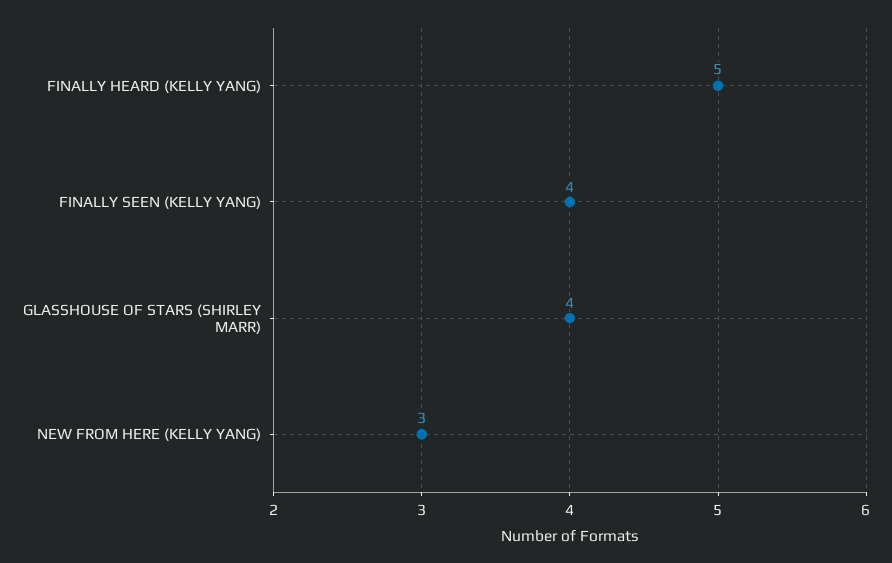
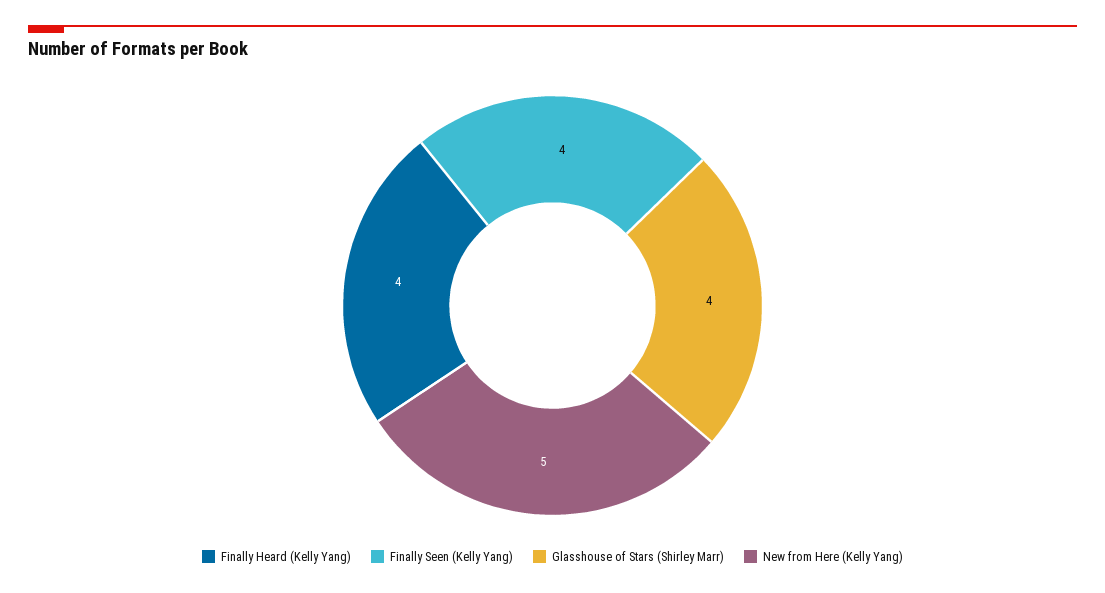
FINALLY HEARD (KELLY YANG): 5 -> 4
NEW FROM HERE (KELLY YANG): 3 -> 5

